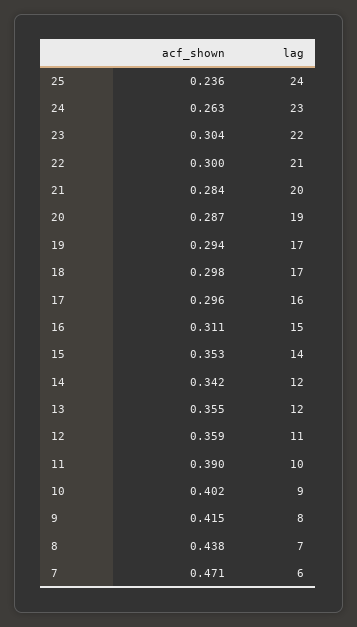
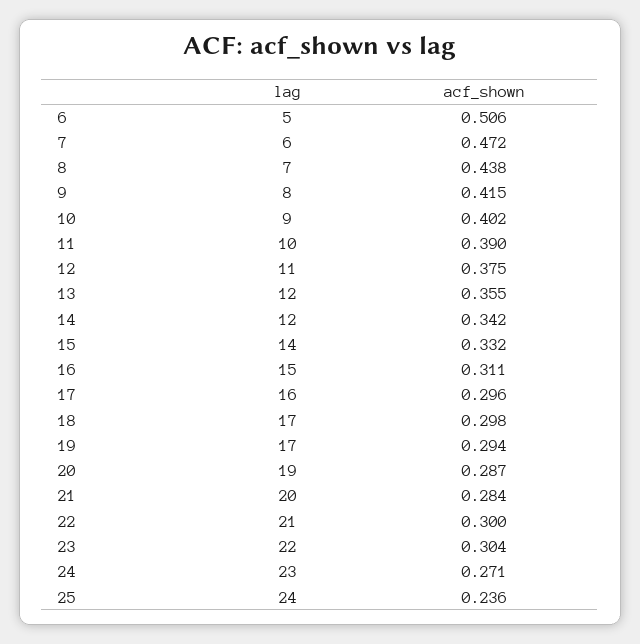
acf_shown, 24: 0.263 -> 0.271
acf_shown, 15: 0.353 -> 0.332
acf_shown, 12: 0.359 -> 0.375
acf_shown, 7: 0.471 -> 0.472
lag, 6: none -> 5
acf_shown, 6: none -> 0.506

